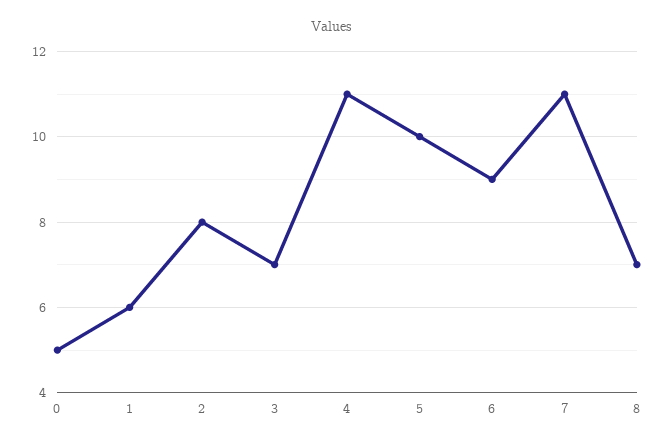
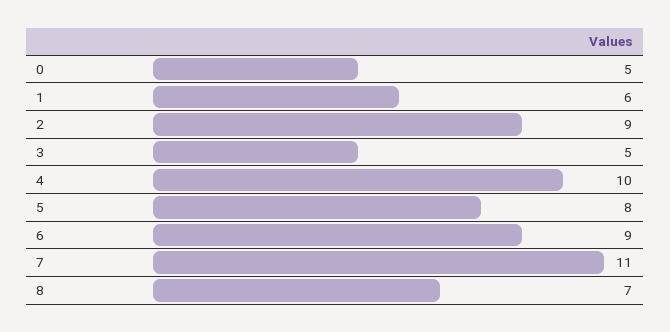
2: 8 -> 9
3: 7 -> 5
4: 11 -> 10
5: 10 -> 8

